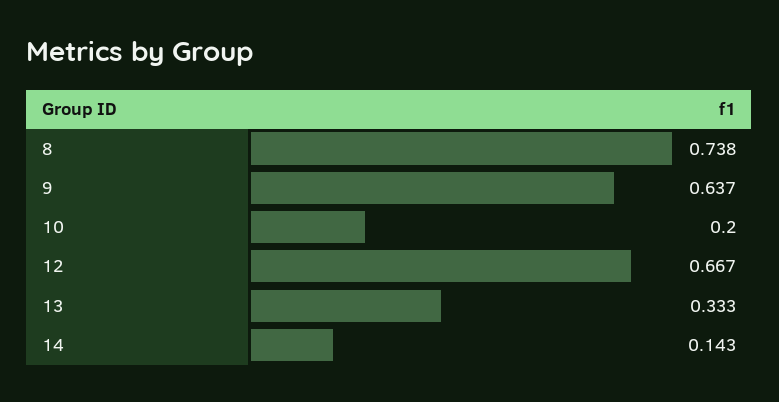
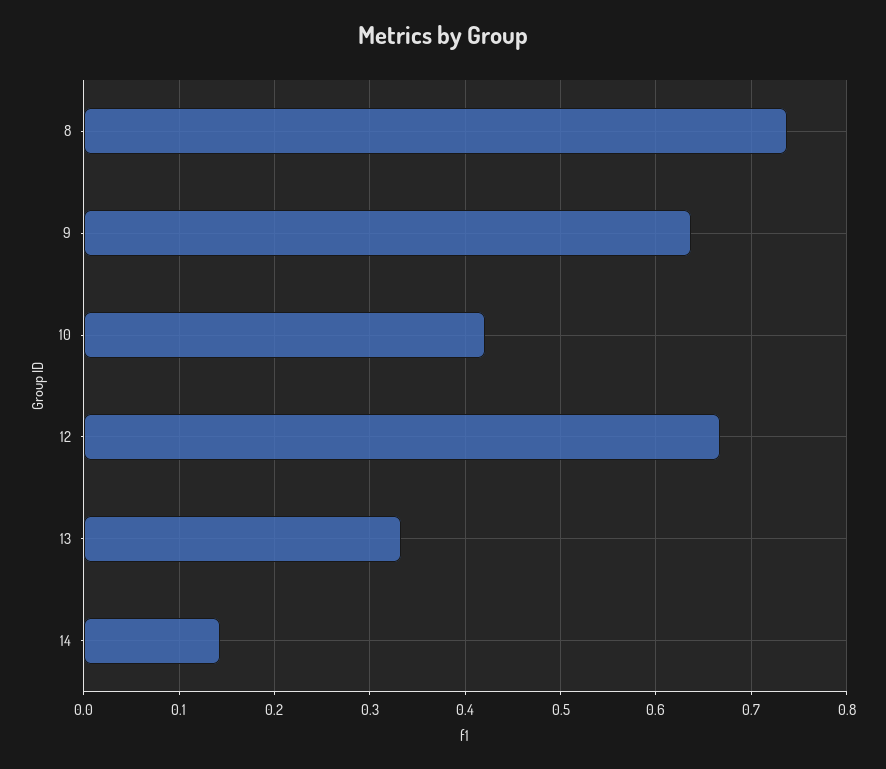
10: 0.2 -> 0.42

